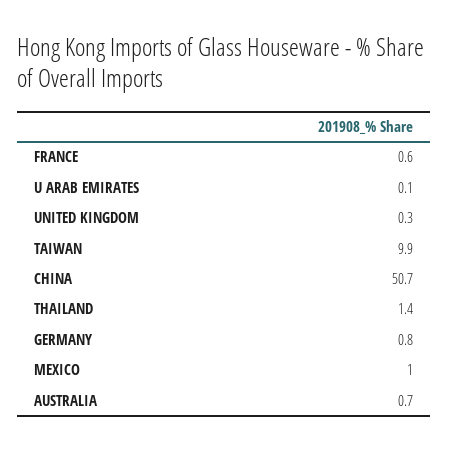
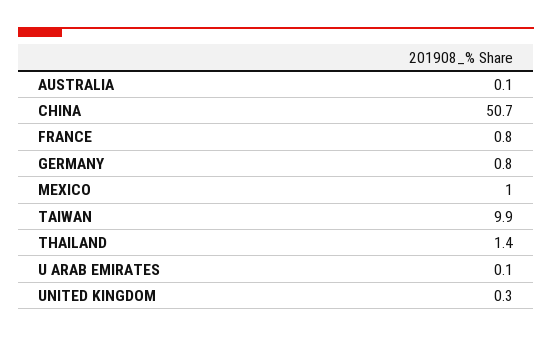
FRANCE: 0.6 -> 0.8
AUSTRALIA: 0.7 -> 0.1

